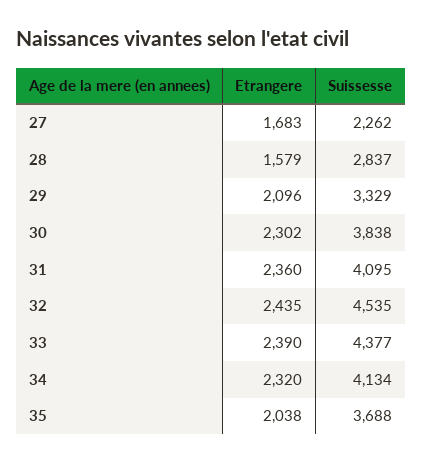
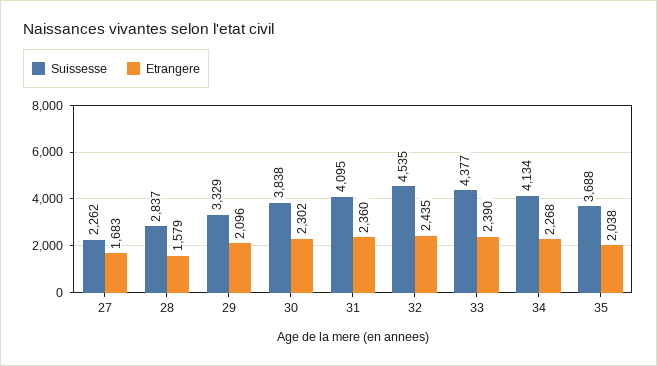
Etrangere, 34: 2320 -> 2268

